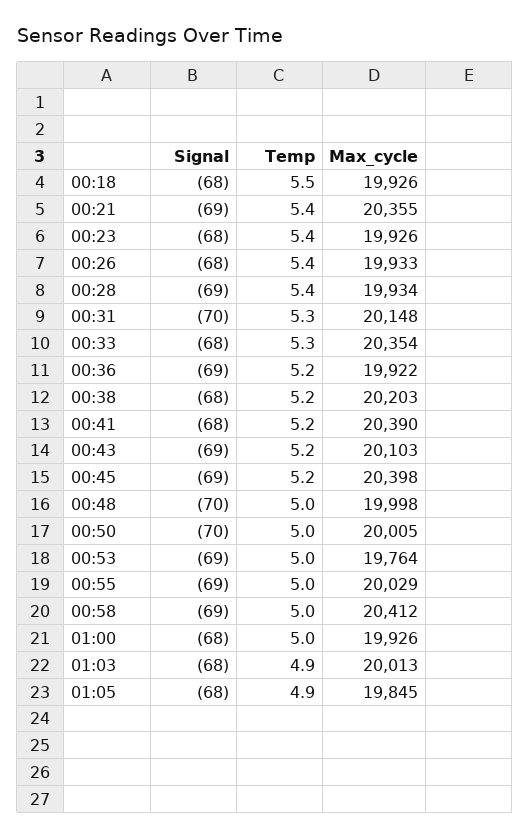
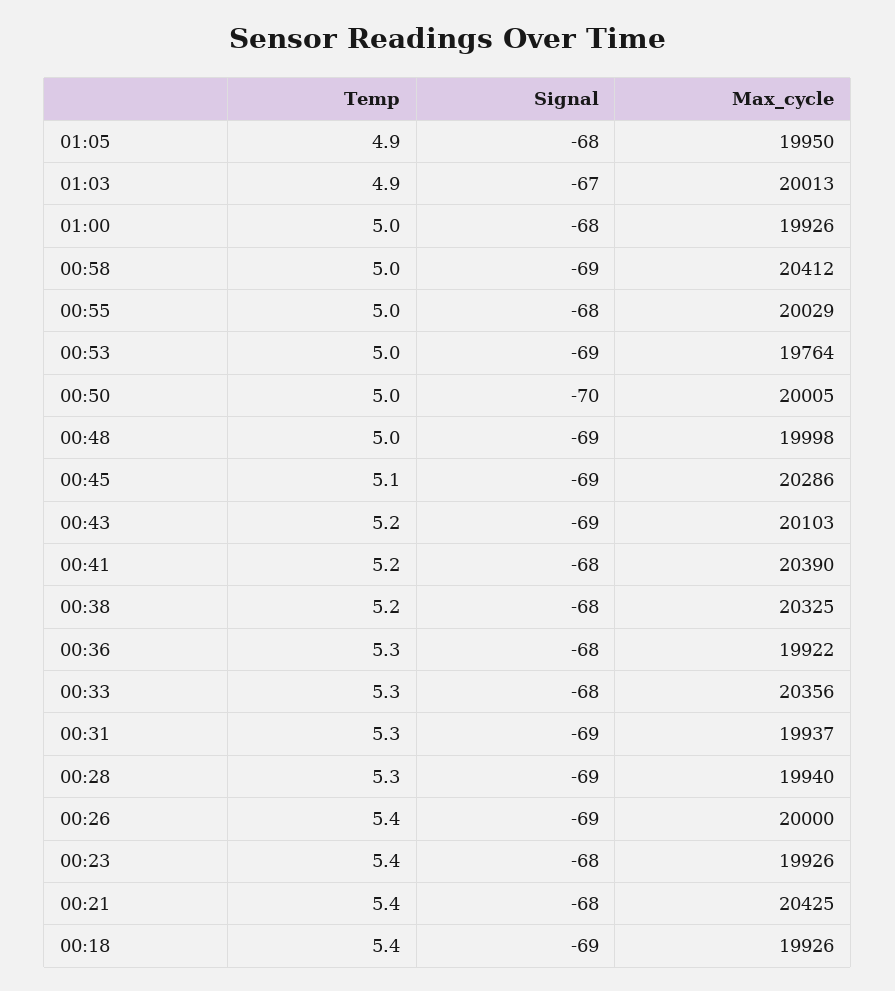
Signal, 00:18: -68 -> -69
Temp, 00:18: 5.5 -> 5.4
Signal, 00:21: -69 -> -68
Max_cycle, 00:21: 20355 -> 20425
Signal, 00:26: -68 -> -69
Max_cycle, 00:26: 19933 -> 20000
Temp, 00:28: 5.4 -> 5.3
Max_cycle, 00:28: 19934 -> 19940
Signal, 00:31: -70 -> -69
Max_cycle, 00:31: 20148 -> 19937
Max_cycle, 00:33: 20354 -> 20356
Signal, 00:36: -69 -> -68
Temp, 00:36: 5.2 -> 5.3
Max_cycle, 00:38: 20203 -> 20325
Temp, 00:45: 5.2 -> 5.1
Max_cycle, 00:45: 20398 -> 20286
Signal, 00:48: -70 -> -69
Signal, 00:55: -69 -> -68
Signal, 01:03: -68 -> -67
Max_cycle, 01:05: 19845 -> 19950

